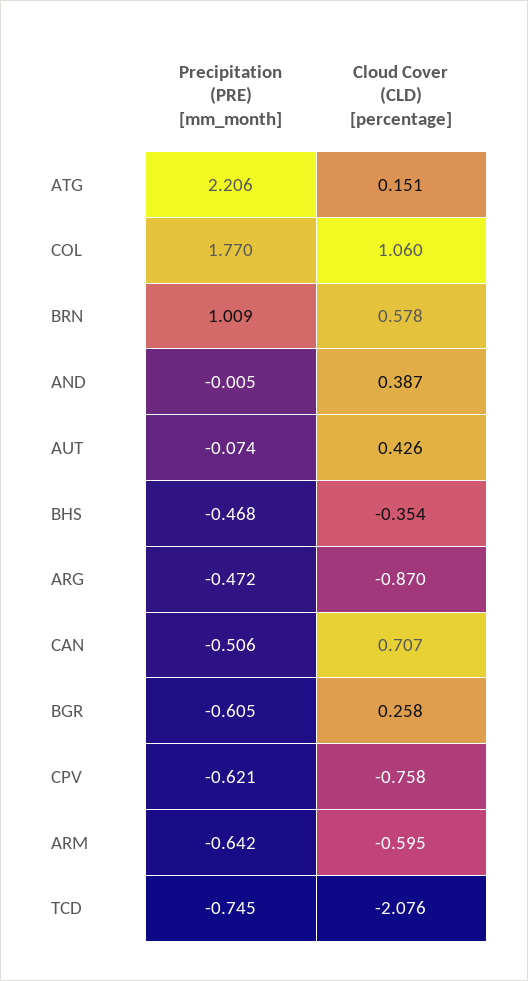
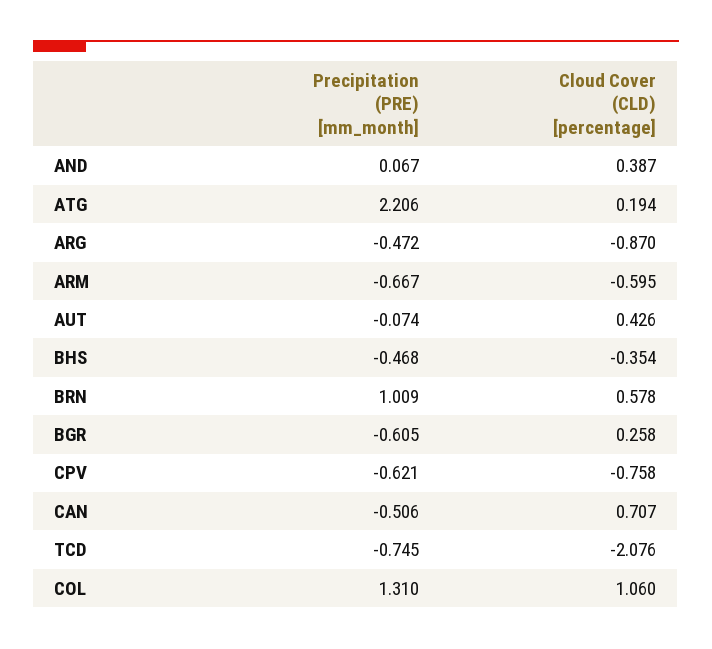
Cloud Cover (CLD) [percentage], ATG: 0.151 -> 0.194
Precipitation (PRE) [mm_month], COL: 1.77 -> 1.31
Precipitation (PRE) [mm_month], AND: -0.005 -> 0.067
Precipitation (PRE) [mm_month], ARM: -0.642 -> -0.667

